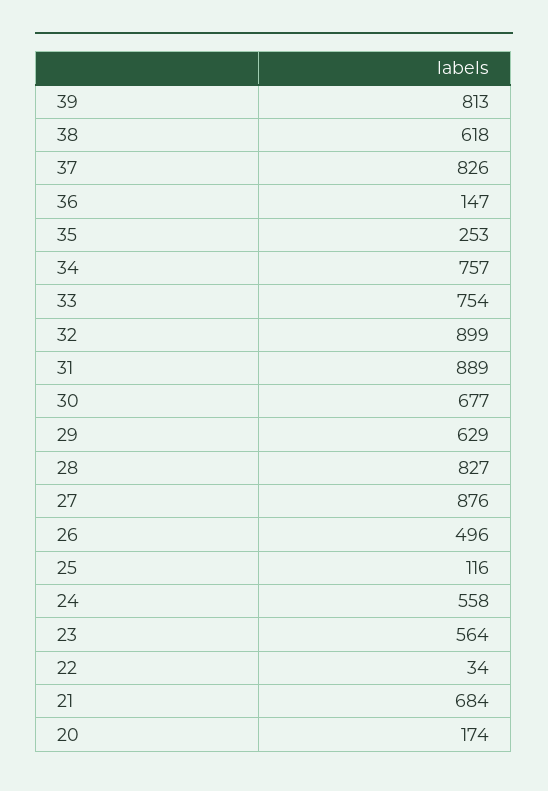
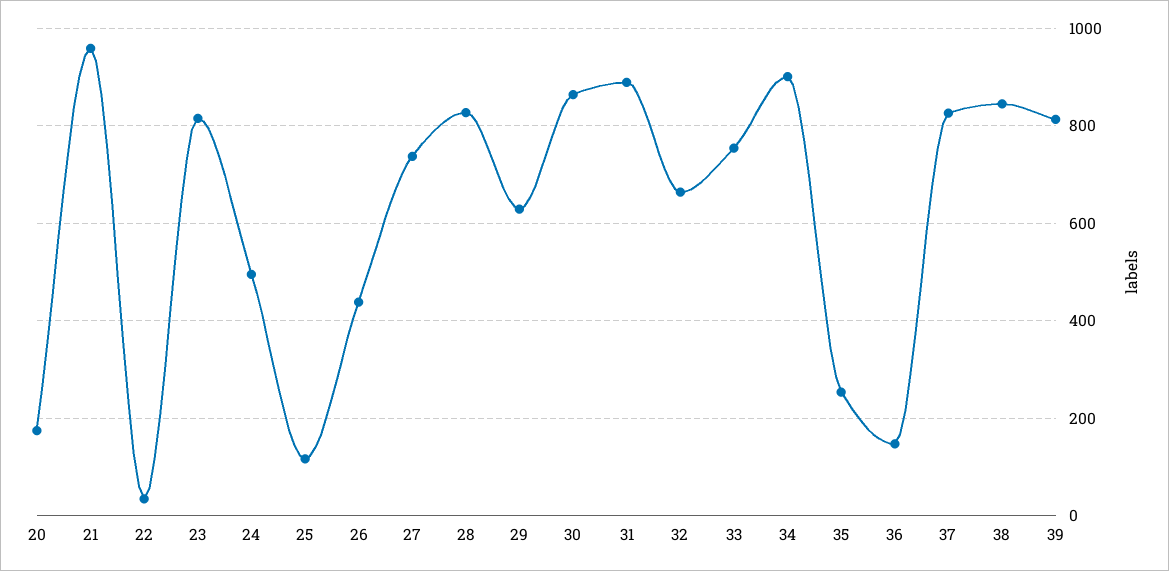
38: 618 -> 840
34: 757 -> 900
32: 899 -> 660
30: 677 -> 860
27: 876 -> 740
26: 496 -> 440
24: 558 -> 500
23: 564 -> 820
21: 684 -> 960

